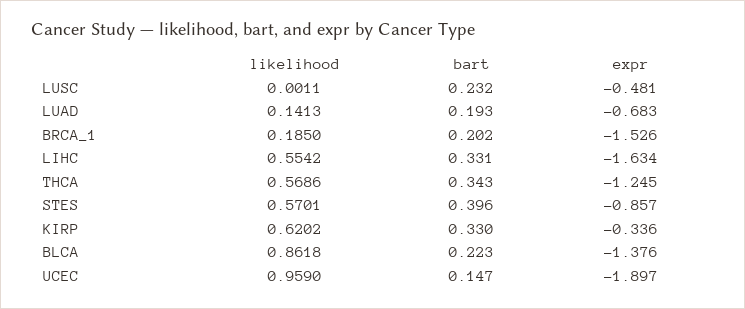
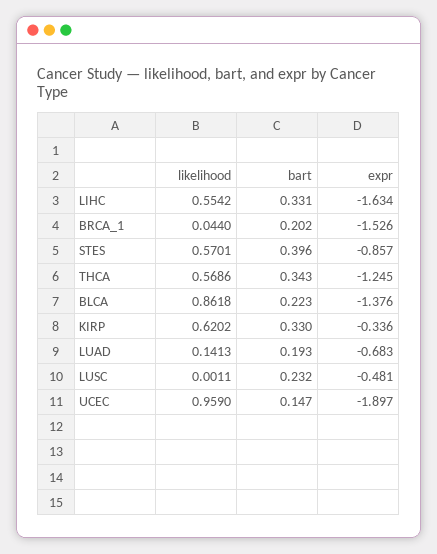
likelihood, BRCA_1: 0.185 -> 0.044

